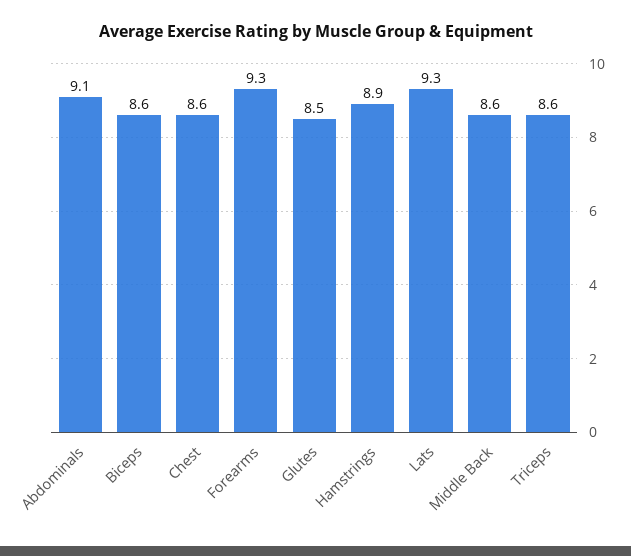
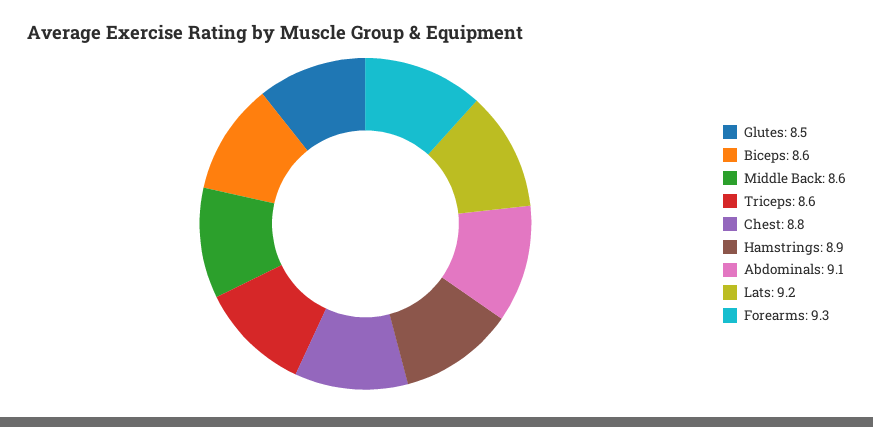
Chest: 8.6 -> 8.8
Lats: 9.3 -> 9.2

